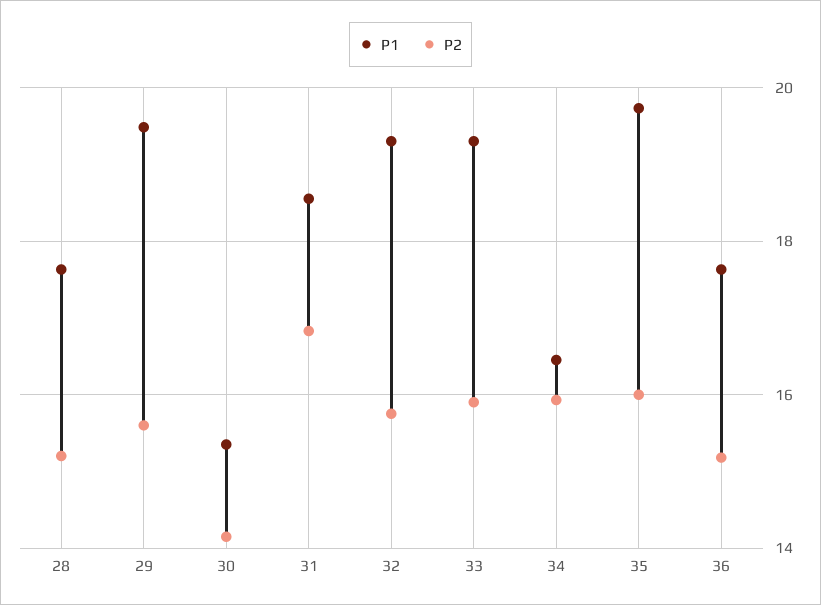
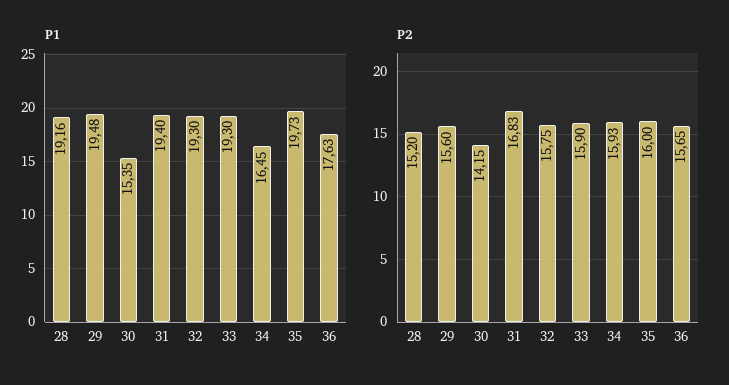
P1, 28: 17.6 -> 19.16
P1, 31: 18.6 -> 19.4
P2, 36: 15.2 -> 15.65

